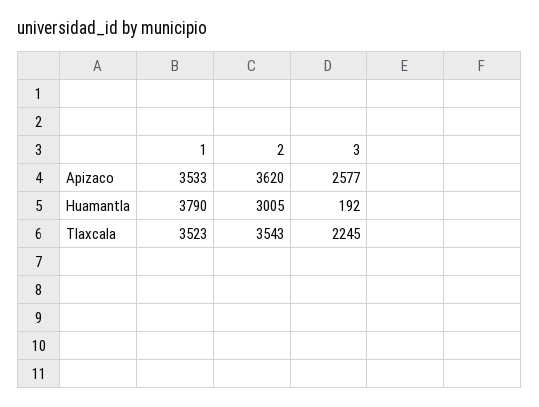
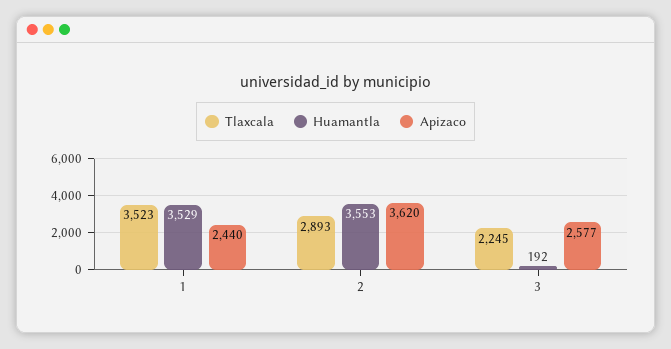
Apizaco, 1: 3533 -> 2440
Huamantla, 1: 3790 -> 3529
Huamantla, 2: 3005 -> 3553
Tlaxcala, 2: 3543 -> 2893

